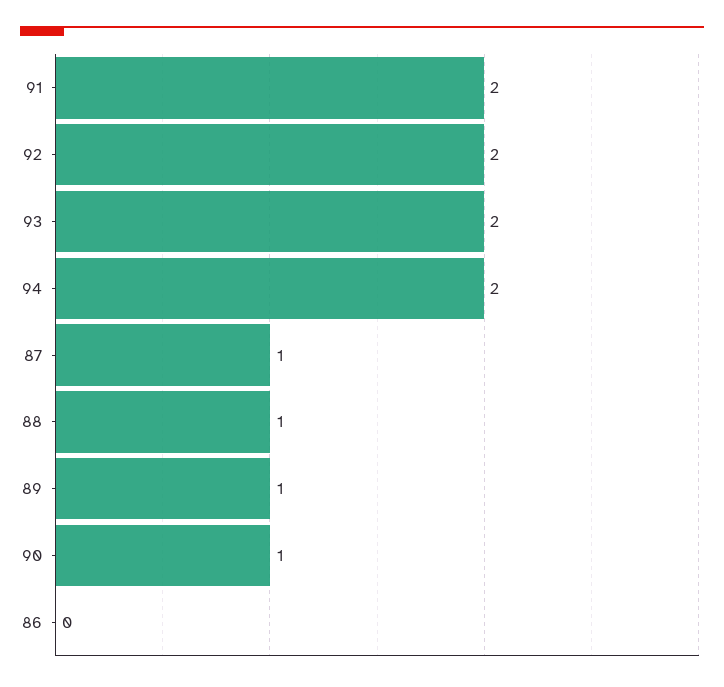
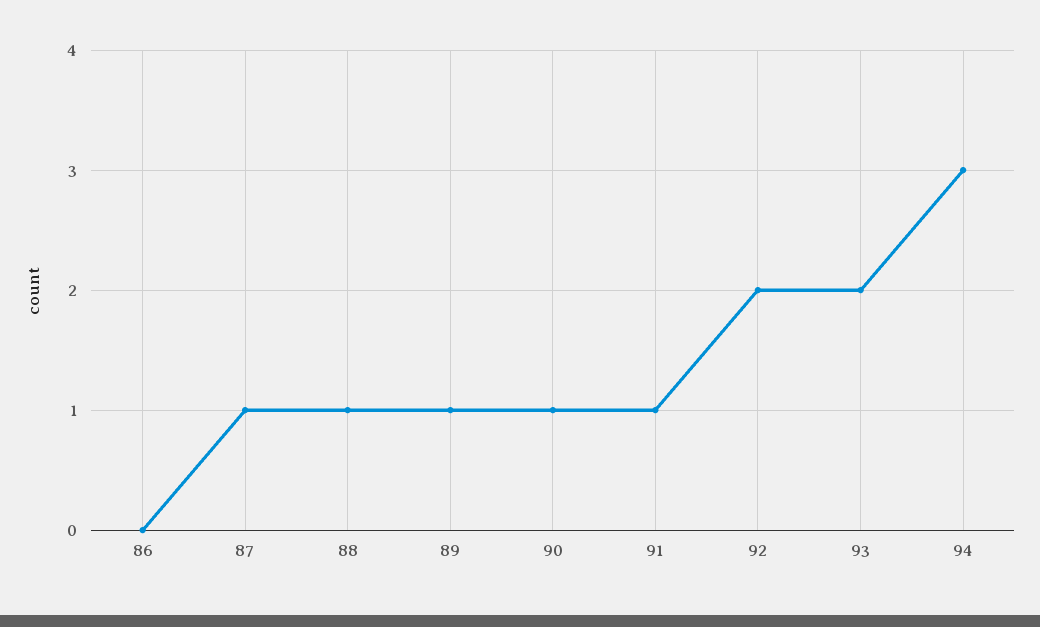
91: 2 -> 1
94: 2 -> 3

